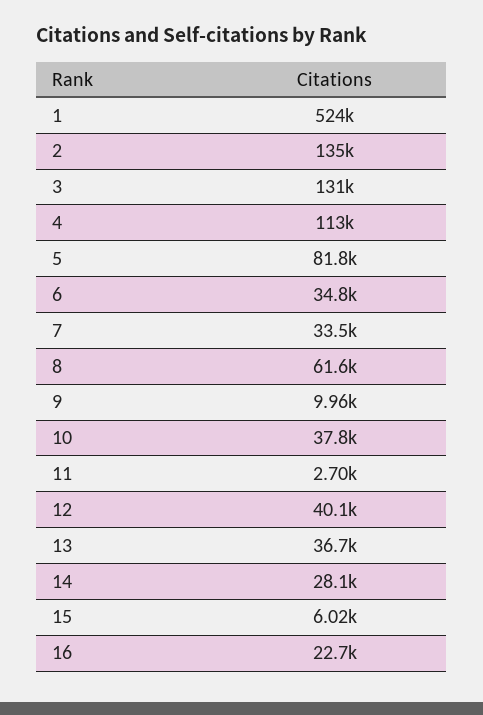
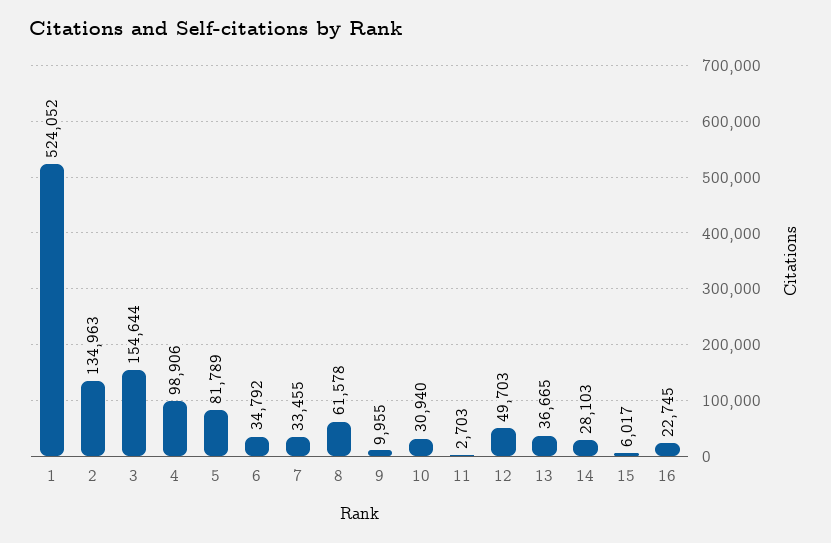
3: 131000 -> 154644
4: 113000 -> 98906
10: 37800 -> 30940
12: 40100 -> 49703

